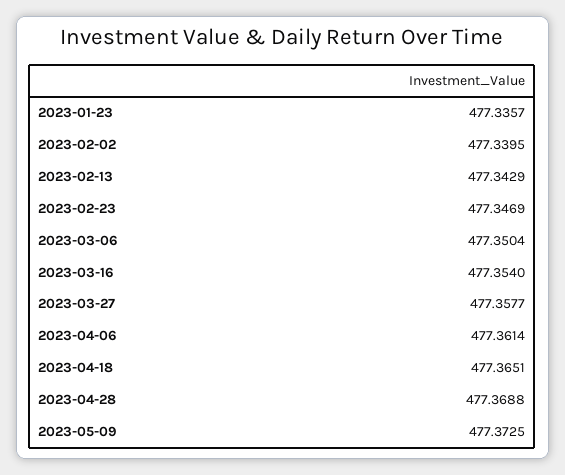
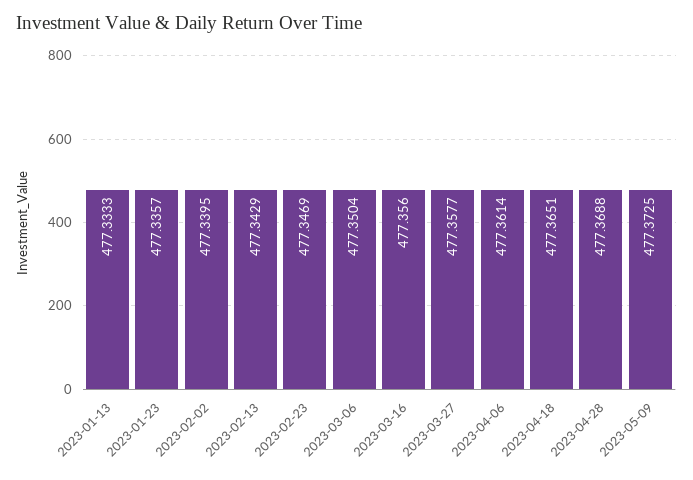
2023-03-16: 477.354 -> 477.356
2023-01-13: none -> 477.3333

